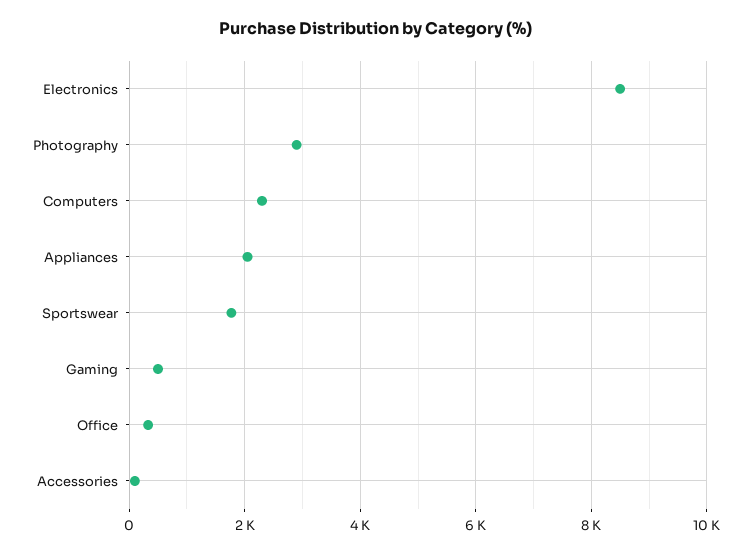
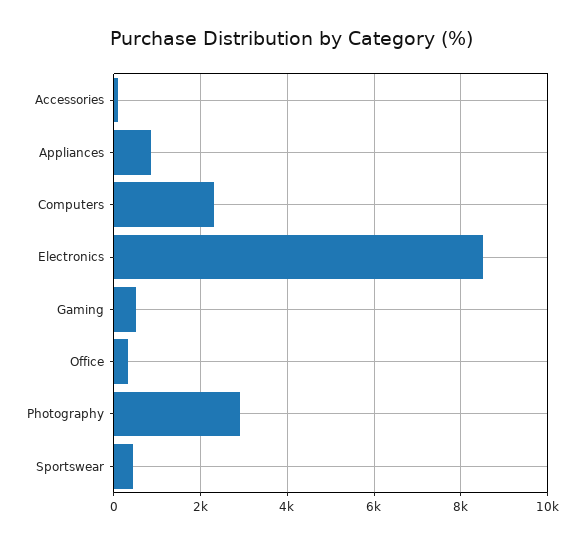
Appliances: 2000 -> 800
Sportswear: 1800 -> 400

